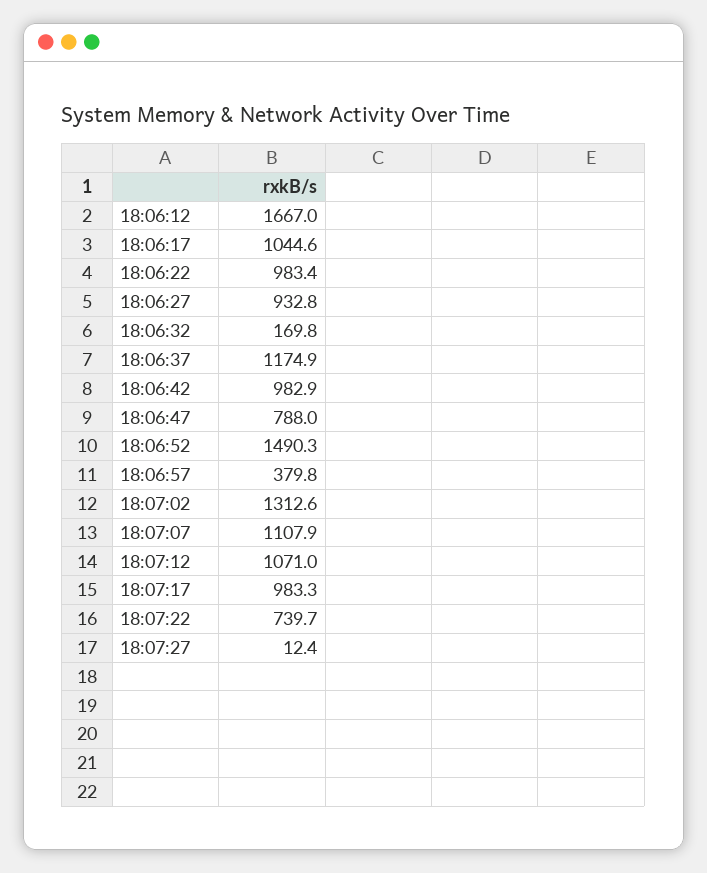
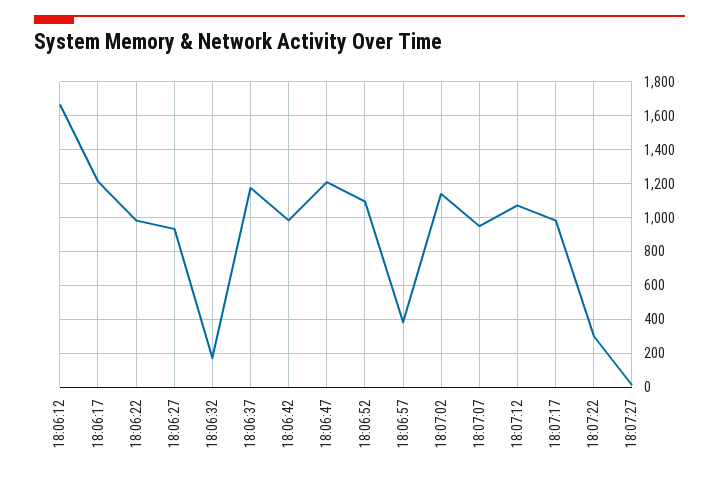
18:06:17: 1044.6 -> 1200
18:06:47: 788 -> 1200
18:06:52: 1490.3 -> 1100
18:07:02: 1312.6 -> 1150
18:07:07: 1107.9 -> 950
18:07:22: 739.7 -> 300

